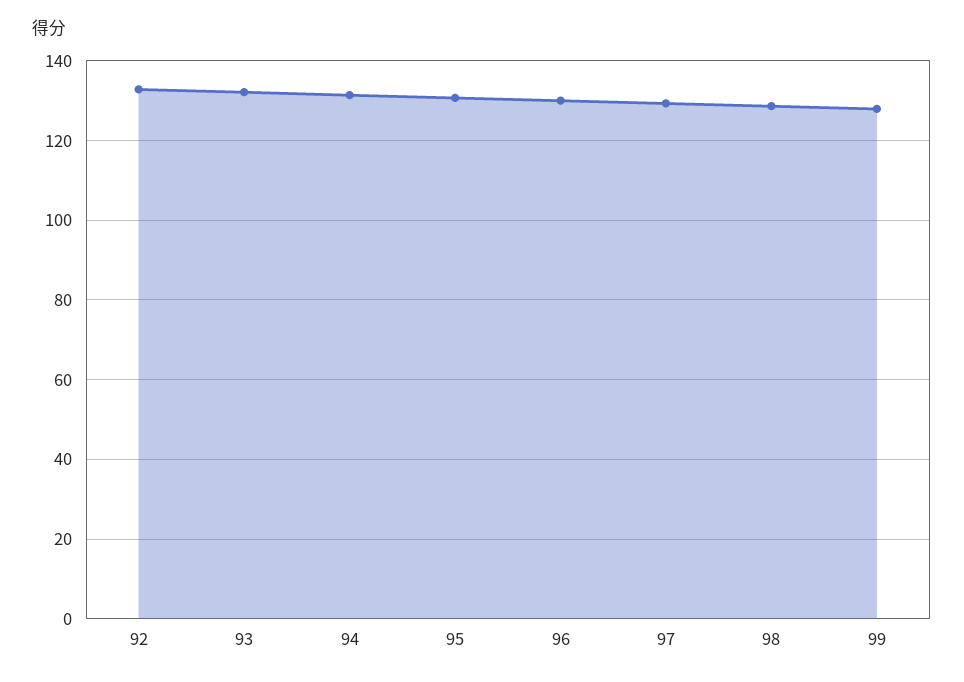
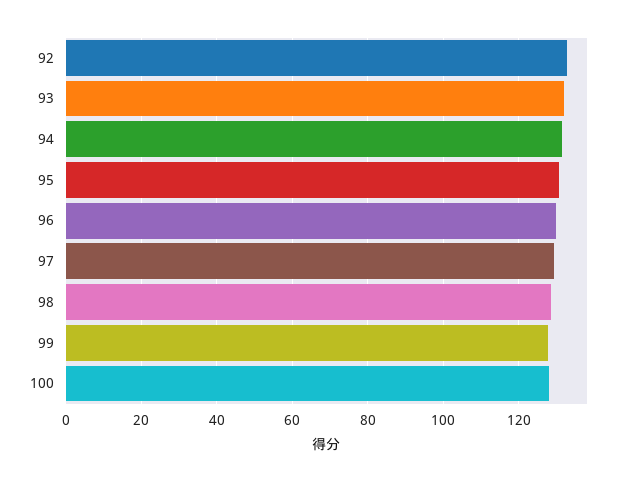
100: none -> 128

